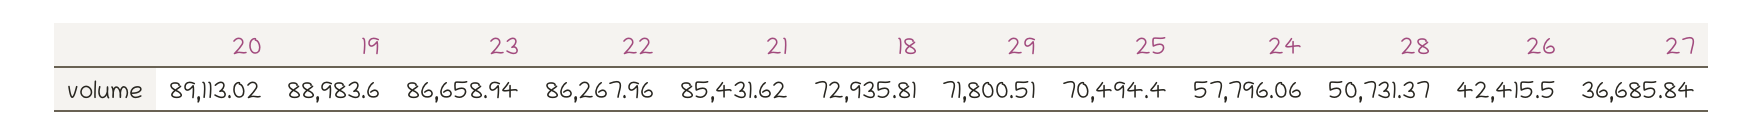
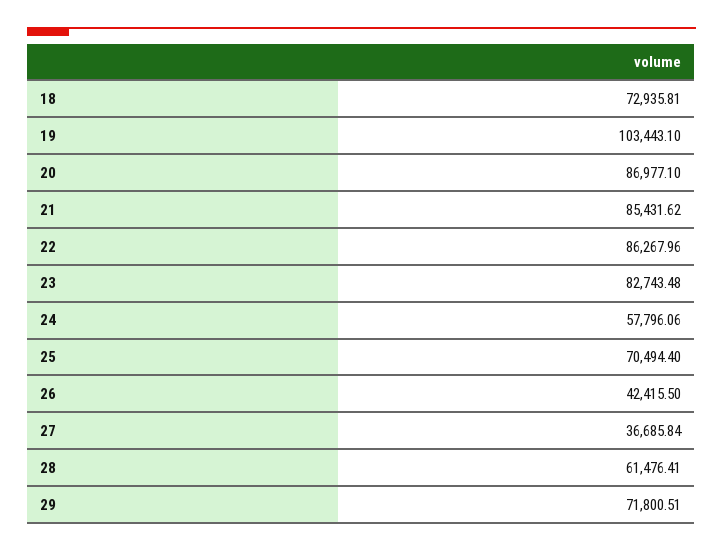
20: 89113.02 -> 86977.1
19: 88983.6 -> 103443.1
23: 86658.94 -> 82743.48
28: 50731.37 -> 61476.41

